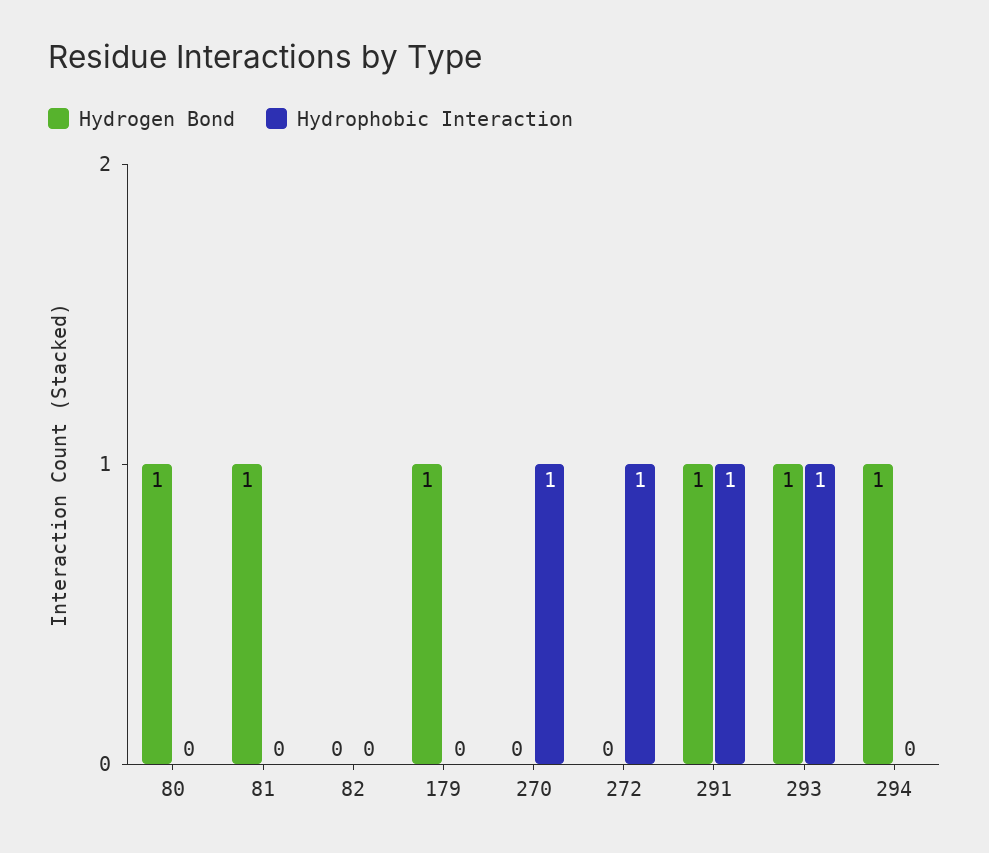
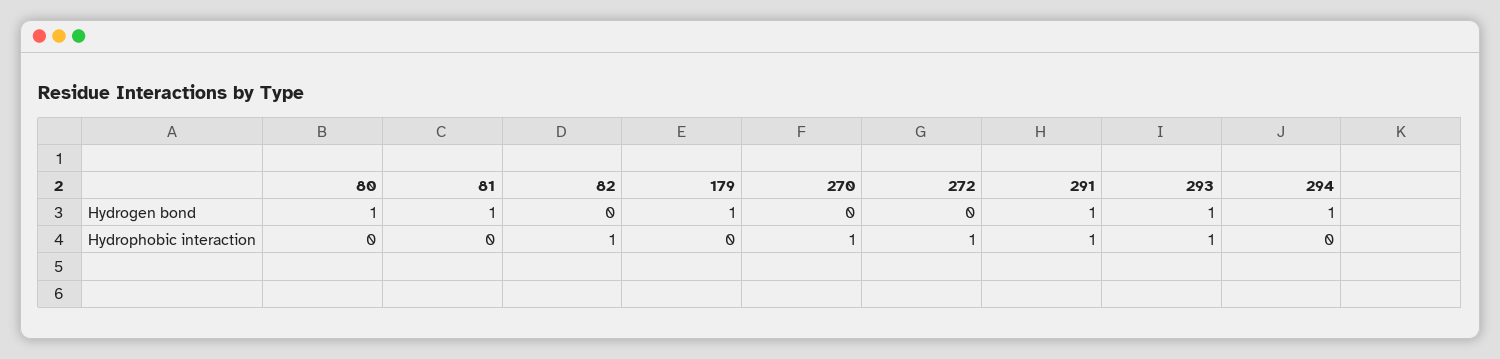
Hydrophobic Interaction, 82: 0 -> 1

